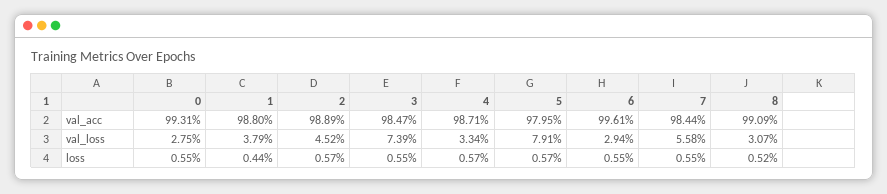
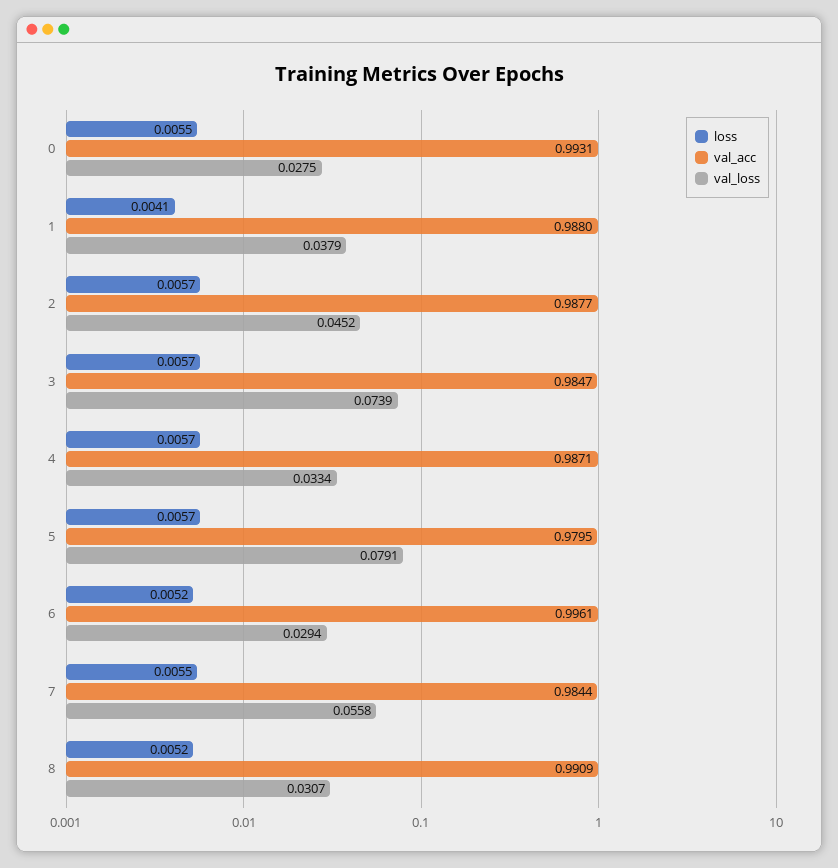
val_acc, 2: 0.9889 -> 0.9877
loss, 1: 0.0044 -> 0.0041
loss, 3: 0.0055 -> 0.0057
loss, 6: 0.0055 -> 0.0052

